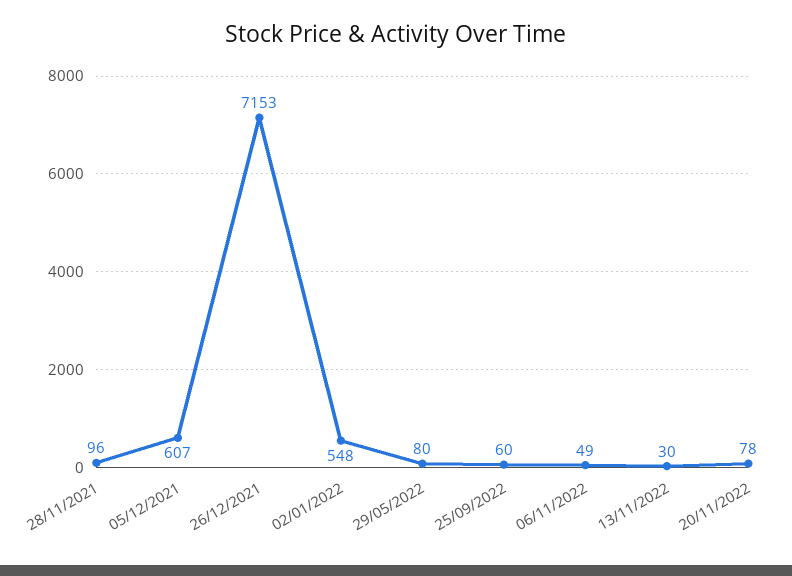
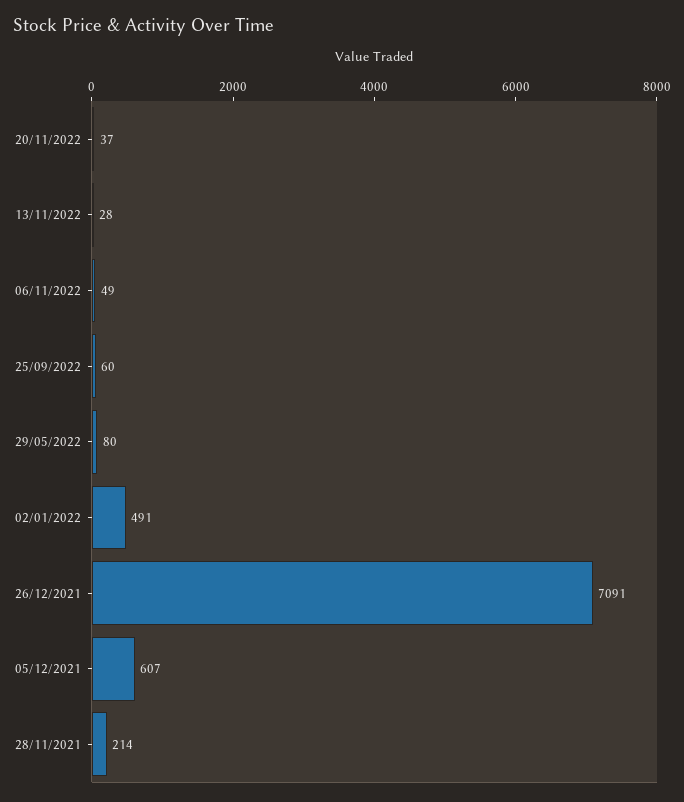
28/11/2021: 96 -> 214
26/12/2021: 7153 -> 7091
02/01/2022: 548 -> 491
13/11/2022: 30 -> 28
20/11/2022: 78 -> 37

